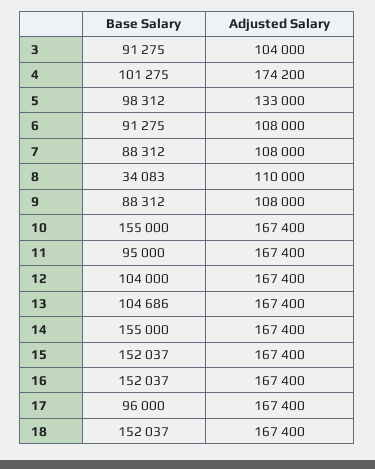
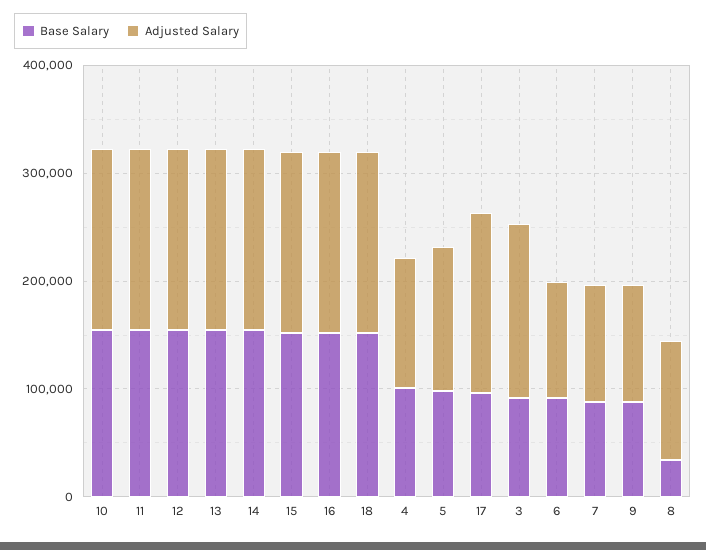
Adjusted Salary, 3: 104000 -> 160000
Adjusted Salary, 4: 174200 -> 120000
Base Salary, 11: 95000 -> 160000
Base Salary, 12: 104000 -> 160000
Base Salary, 13: 104686 -> 160000

